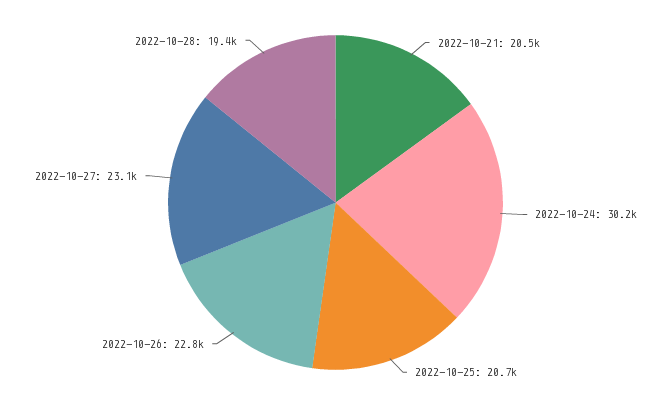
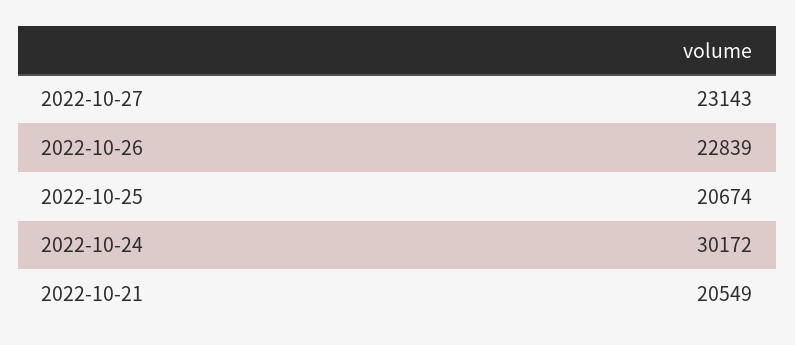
2022-10-28: 19400 -> none

